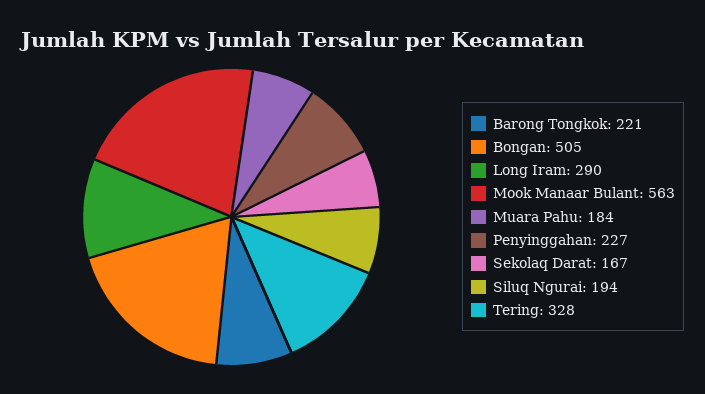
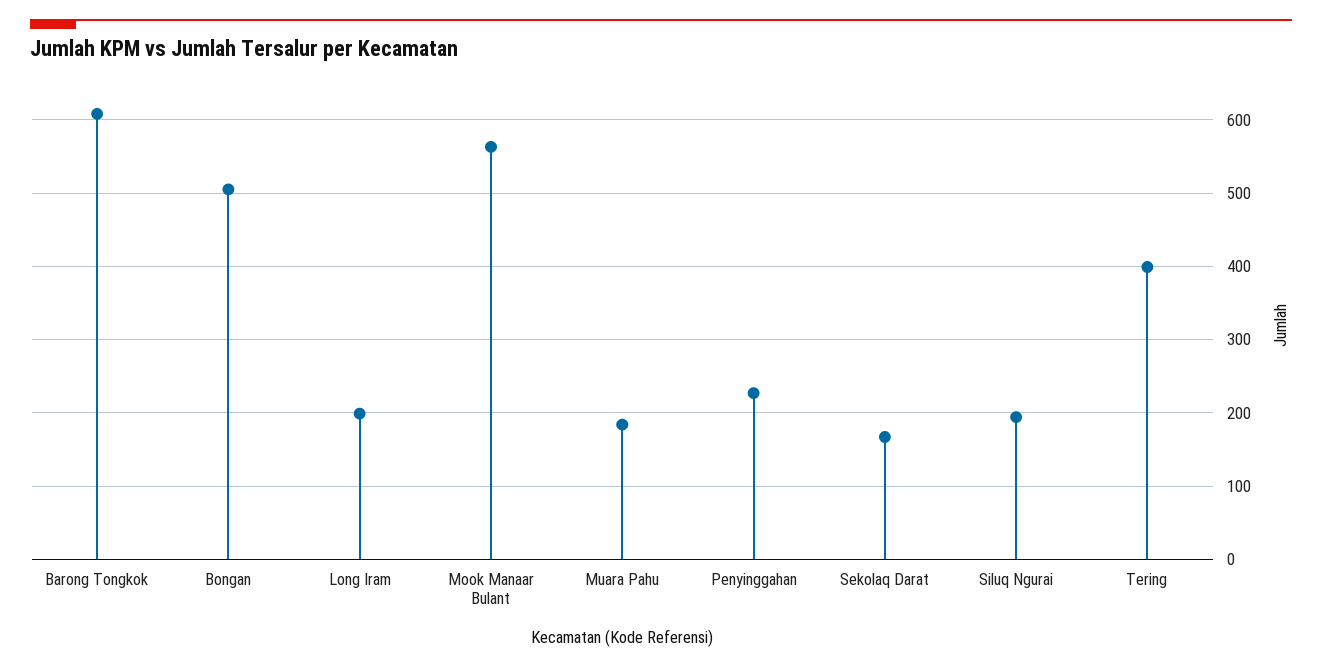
Barong Tongkok: 221 -> 610
Long Iram: 290 -> 200
Tering: 328 -> 400

